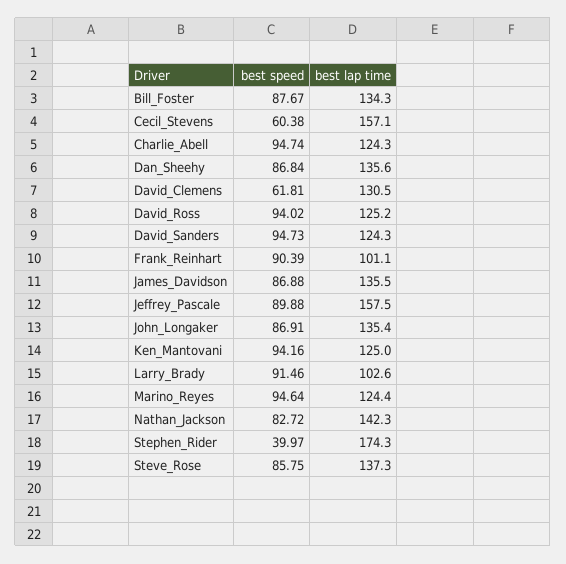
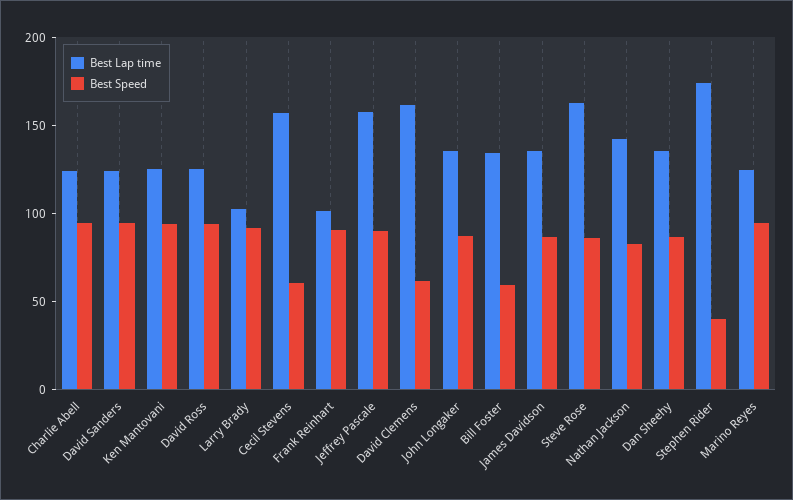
best speed, Bill_Foster: 87.67 -> 60
best lap time, David_Clemens: 130.5 -> 160
best lap time, Steve_Rose: 137.3 -> 160

